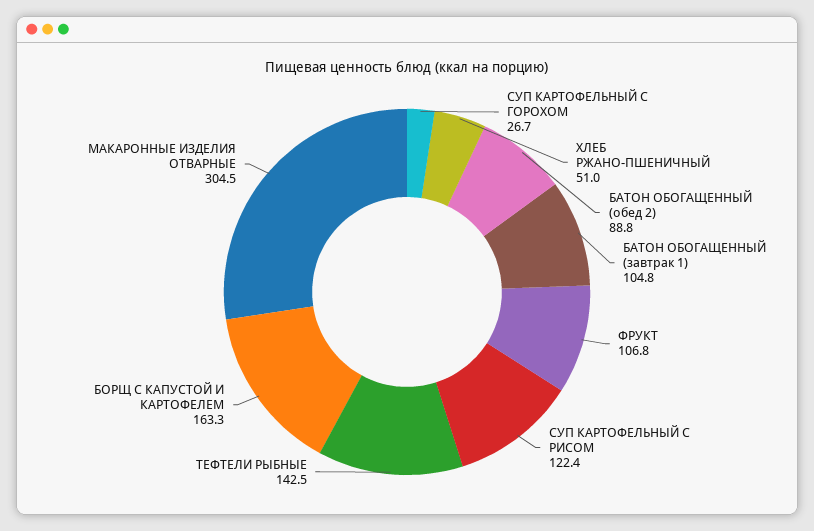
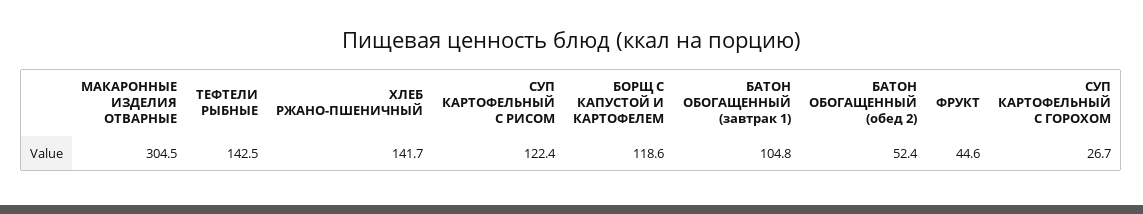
ХЛЕБ РЖАНО-ПШЕНИЧНЫЙ: 51 -> 141.7
БАТОН ОБОГАЩЕННЫЙ (обед 2): 88.8 -> 52.4
ФРУКТ: 106.8 -> 44.6
БОРЩ С КАПУСТОЙ И КАРТОФЕЛЕМ: 163.3 -> 118.6

